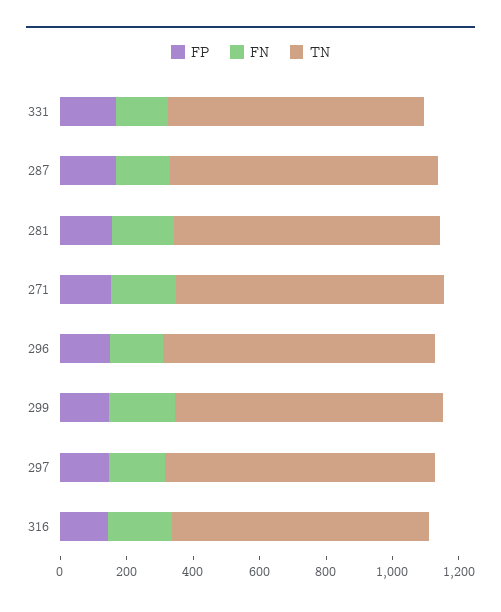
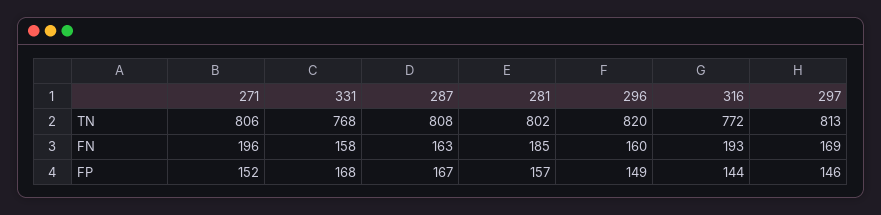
FP, 299: 150 -> none
FN, 299: 200 -> none
TN, 299: 800 -> none

